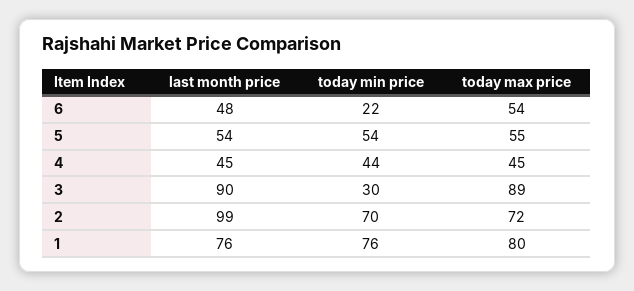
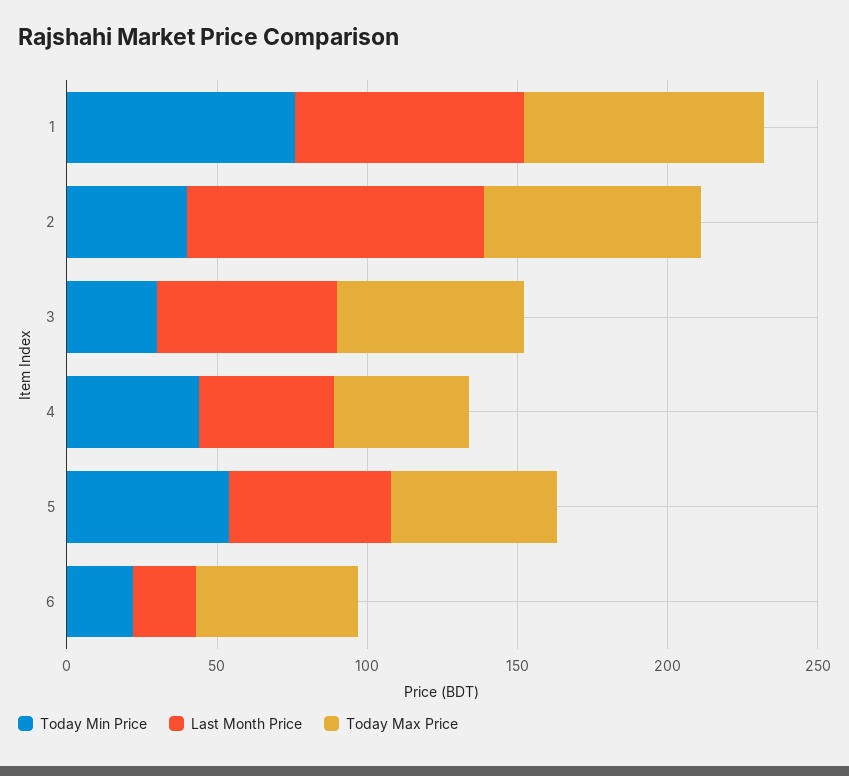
last month price, 6: 48 -> 20
last month price, 3: 90 -> 60
today max price, 3: 89 -> 60
today min price, 2: 70 -> 40

